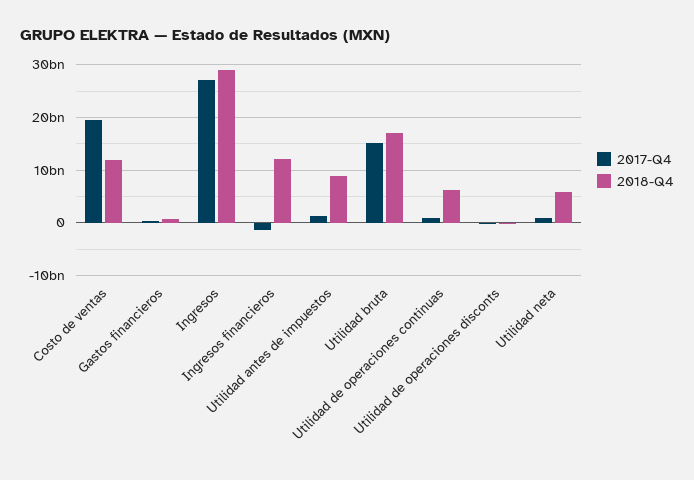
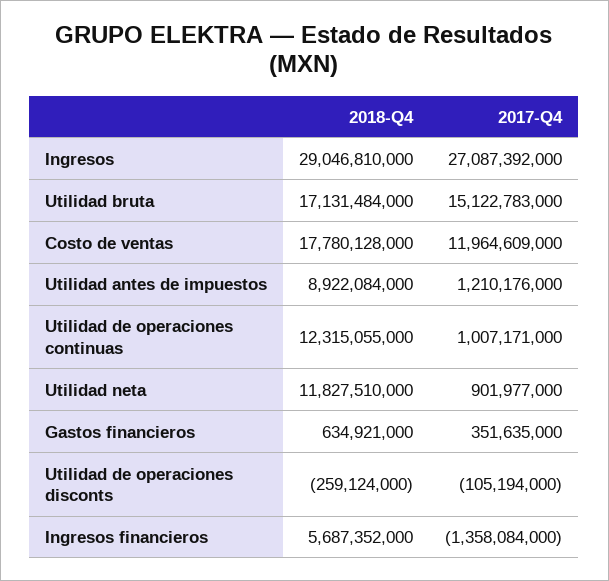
2017-Q4, Costo de ventas: 20000000000 -> 11964609000
2018-Q4, Costo de ventas: 12000000000 -> 17780128000
2018-Q4, Ingresos financieros: 12000000000 -> 5687352000
2018-Q4, Utilidad de operaciones continuas: 6000000000 -> 12315055000
2018-Q4, Utilidad neta: 6000000000 -> 11827510000

